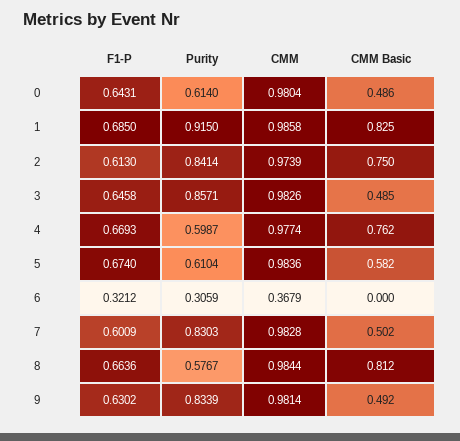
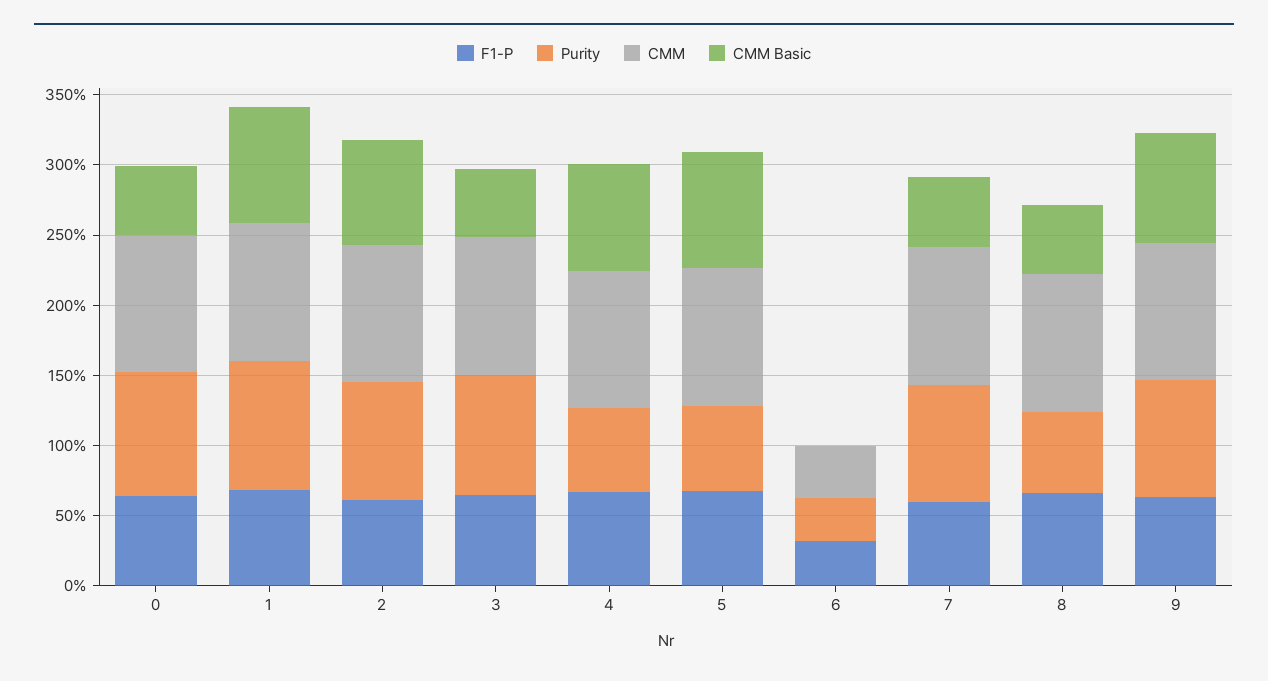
Purity, 0: 0.614 -> 0.9
CMM Basic, 5: 0.582 -> 0.8
CMM Basic, 8: 0.812 -> 0.5
CMM Basic, 9: 0.492 -> 0.8

